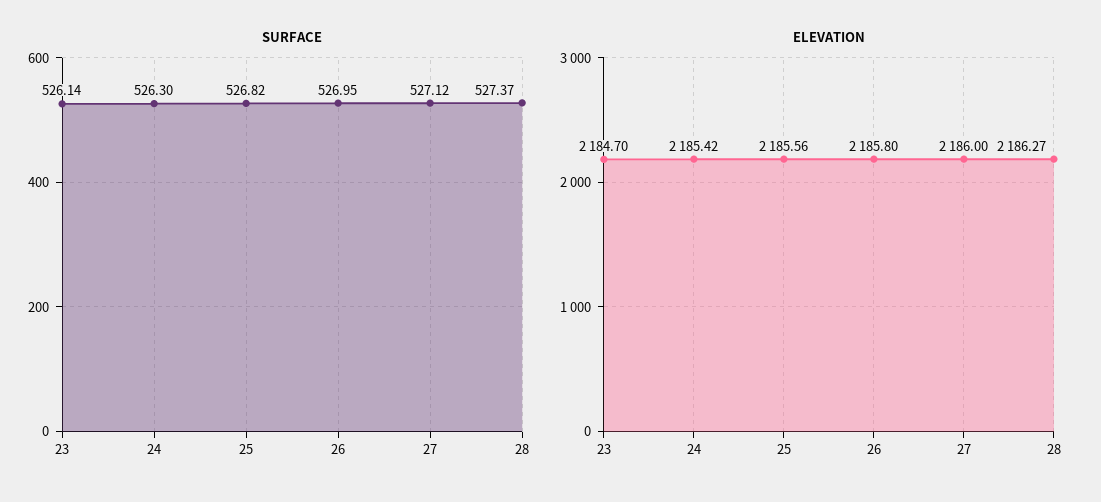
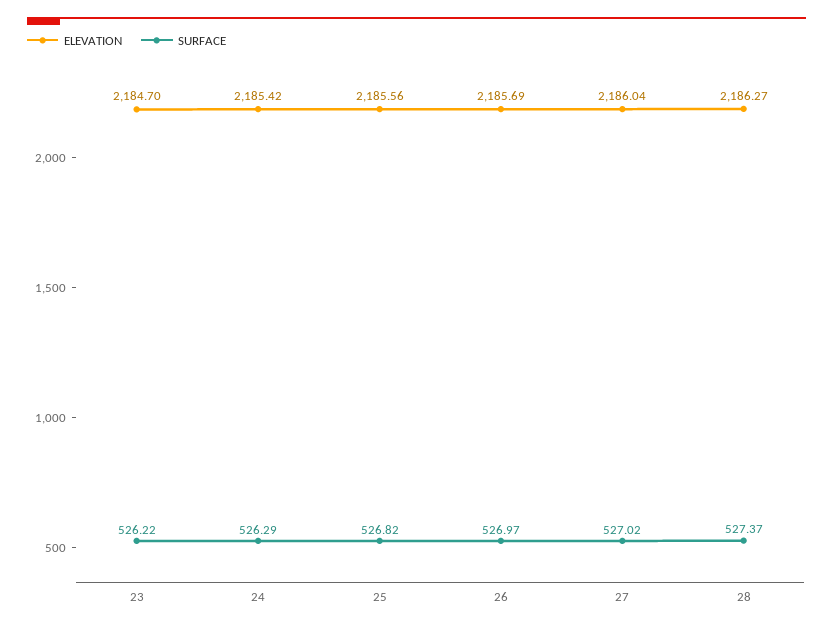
SURFACE, 23: 526.14 -> 526.22
SURFACE, 24: 526.3 -> 526.29
SURFACE, 26: 526.95 -> 526.97
SURFACE, 27: 527.12 -> 527.02
ELEVATION, 26: 2185.8 -> 2185.69
ELEVATION, 27: 2186 -> 2186.04

